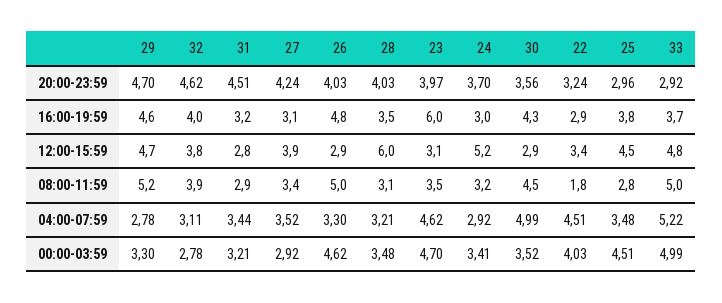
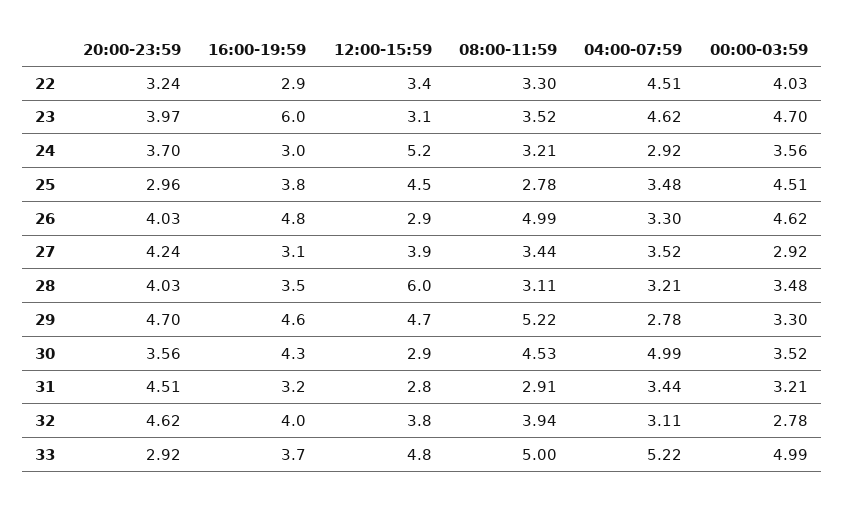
22, 08:00-11:59: 1.8 -> 3.3
24, 00:00-03:59: 3.41 -> 3.56

